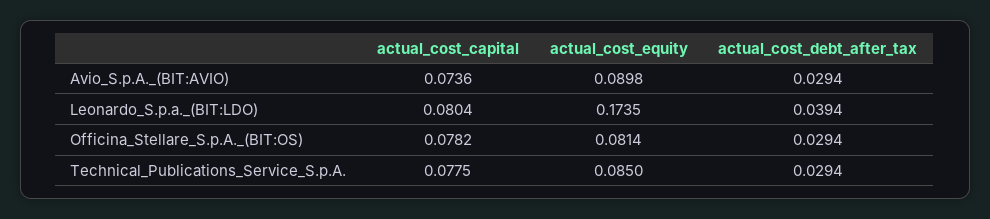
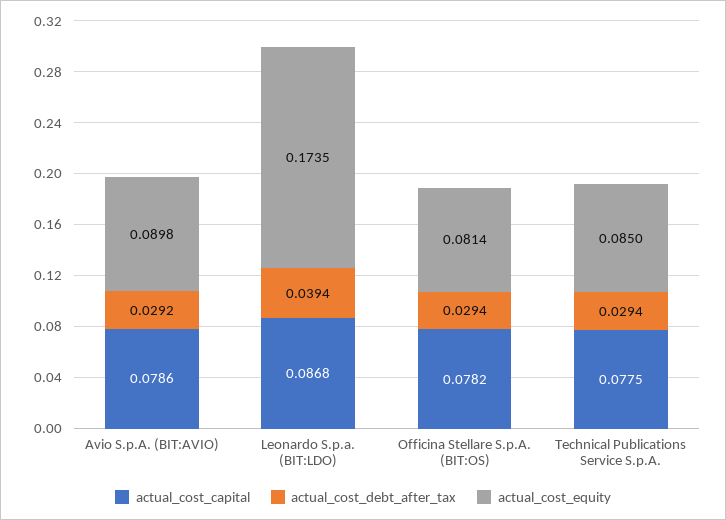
actual_cost_capital, Avio_S.p.A._(BIT:AVIO): 0.0736 -> 0.0786
actual_cost_debt_after_tax, Avio_S.p.A._(BIT:AVIO): 0.0294 -> 0.0292
actual_cost_capital, Leonardo_S.p.a._(BIT:LDO): 0.0804 -> 0.0868

